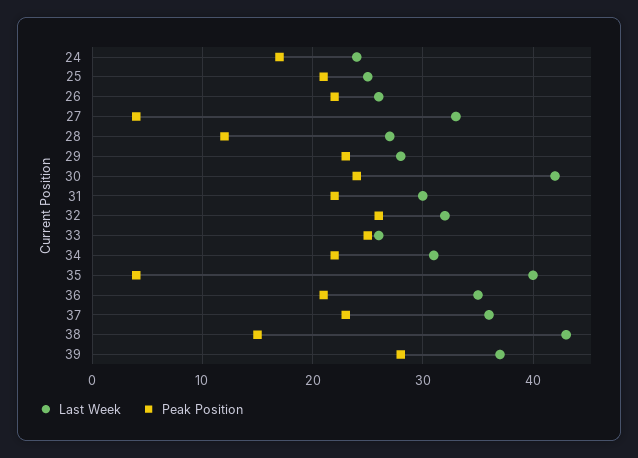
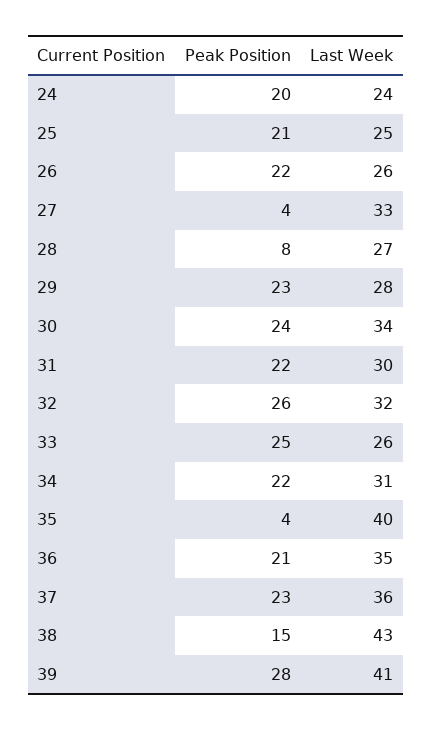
Peak Position, 24: 17 -> 20
Peak Position, 28: 12 -> 8
Last Week, 30: 42 -> 34
Last Week, 39: 37 -> 41

